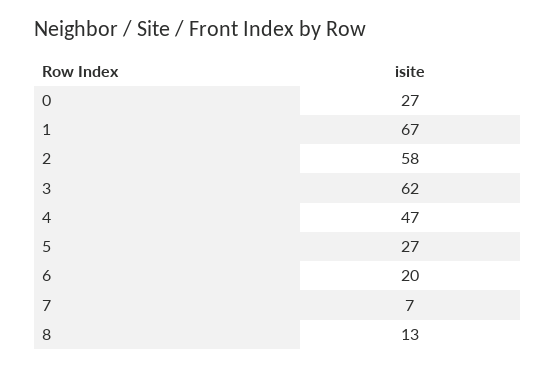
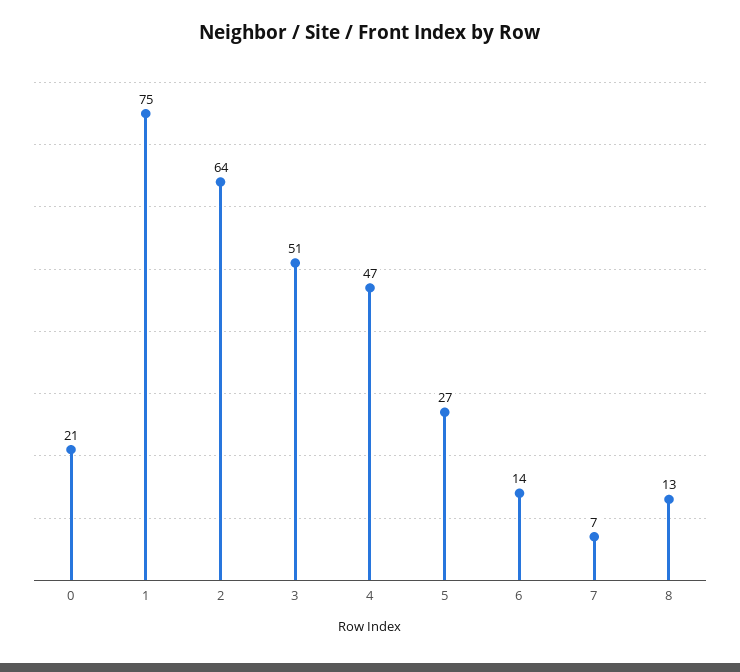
0: 27 -> 21
1: 67 -> 75
2: 58 -> 64
3: 62 -> 51
6: 20 -> 14

